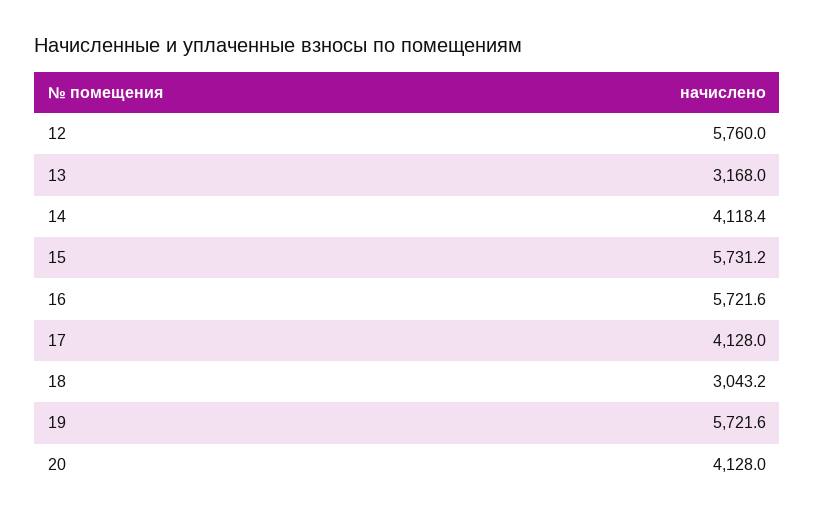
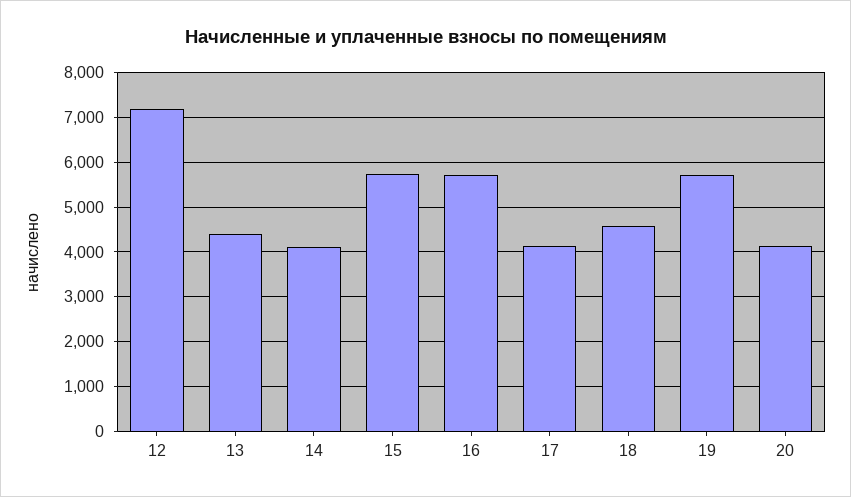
12: 5760 -> 7200
13: 3168 -> 4400
18: 3043.2 -> 4600

